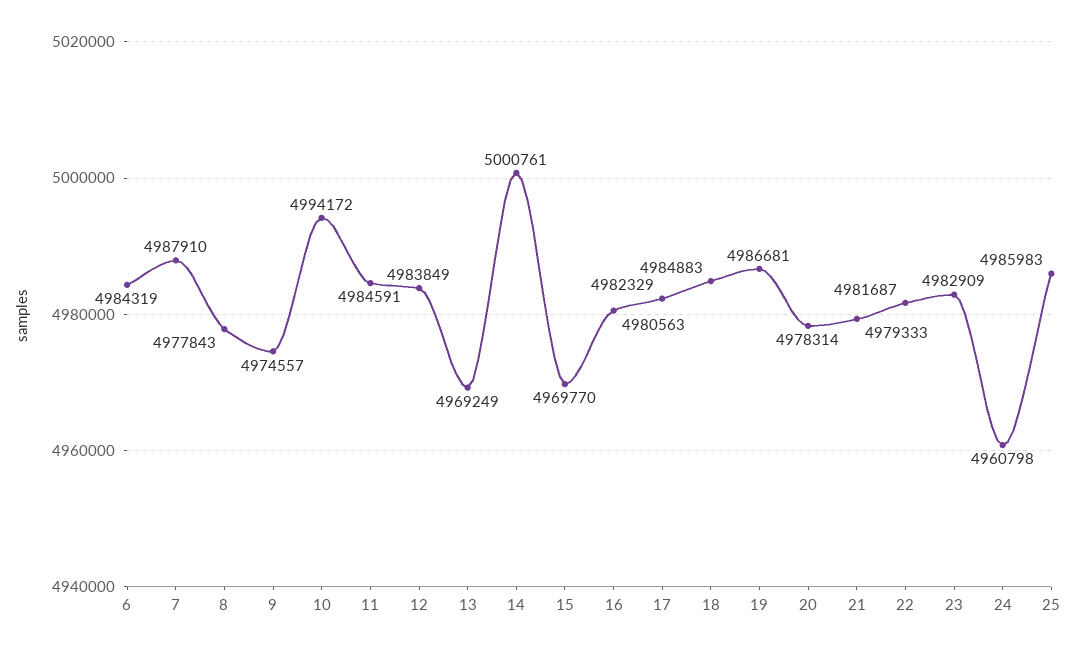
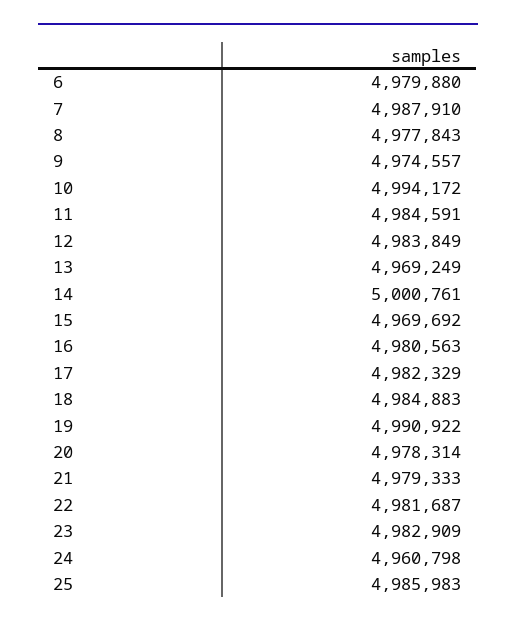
6: 4984319 -> 4979880
15: 4969770 -> 4969692
19: 4986681 -> 4990922

